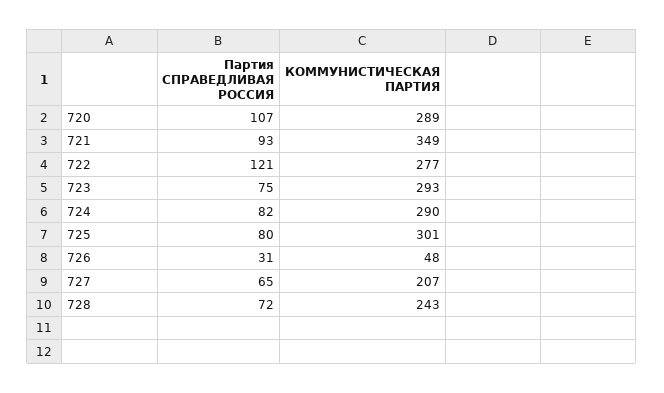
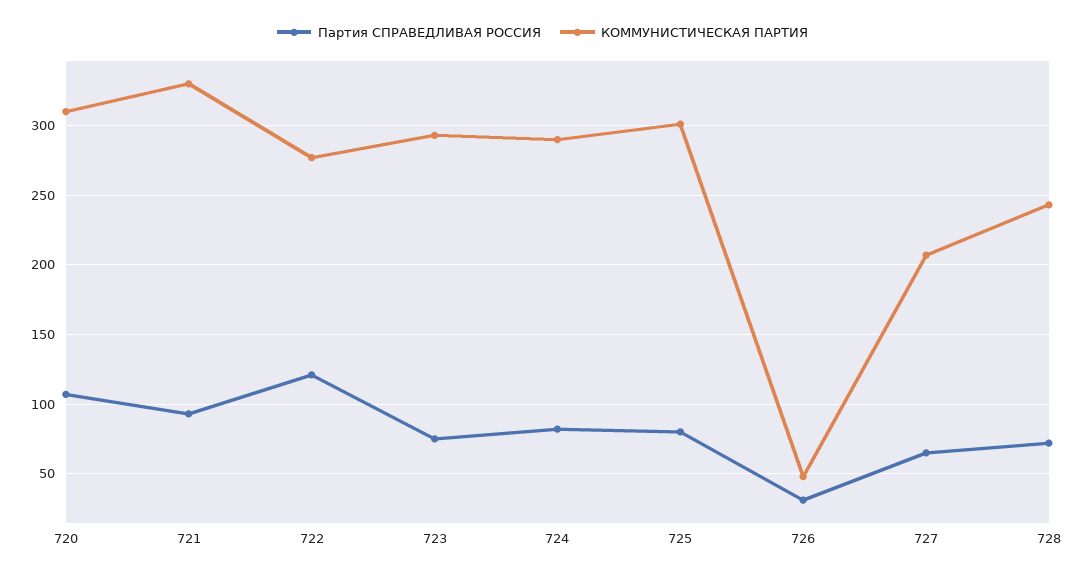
КОММУНИСТИЧЕСКАЯ ПАРТИЯ, 720: 289 -> 310
КОММУНИСТИЧЕСКАЯ ПАРТИЯ, 721: 349 -> 330

